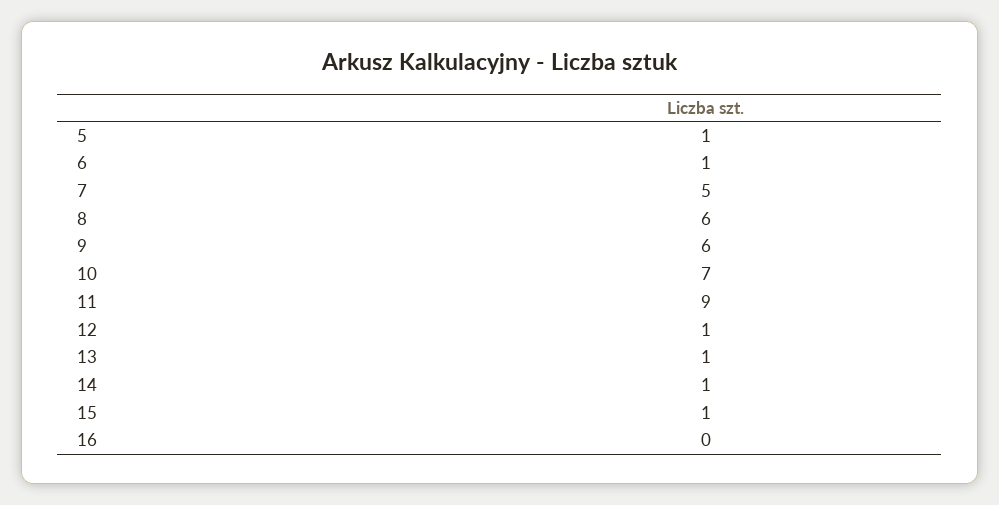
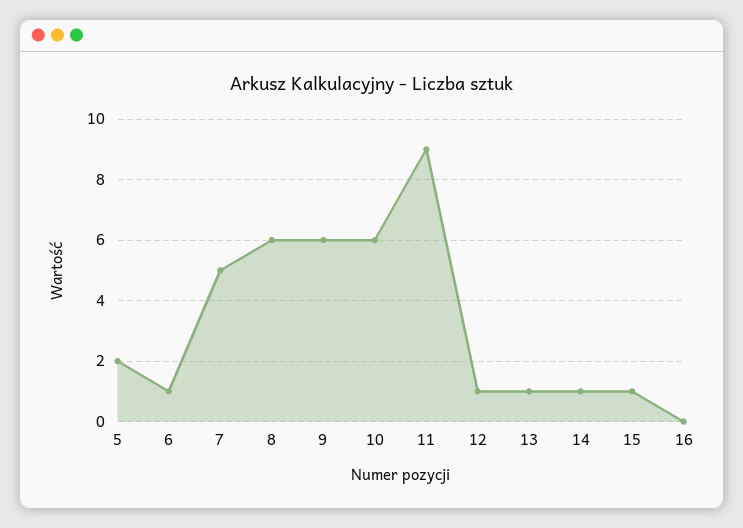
5: 1 -> 2
10: 7 -> 6

